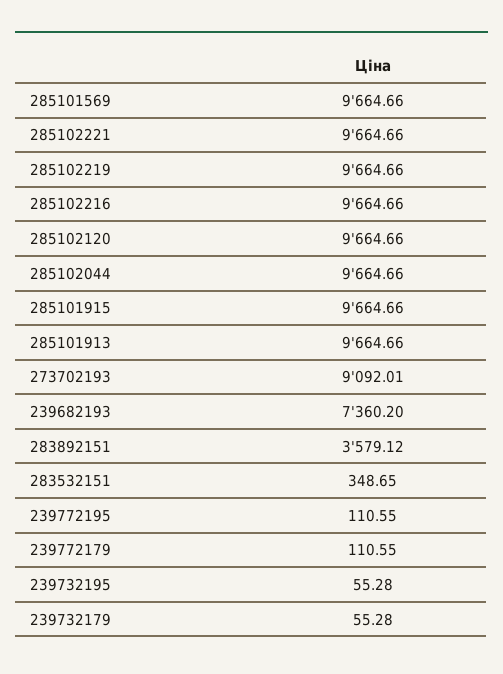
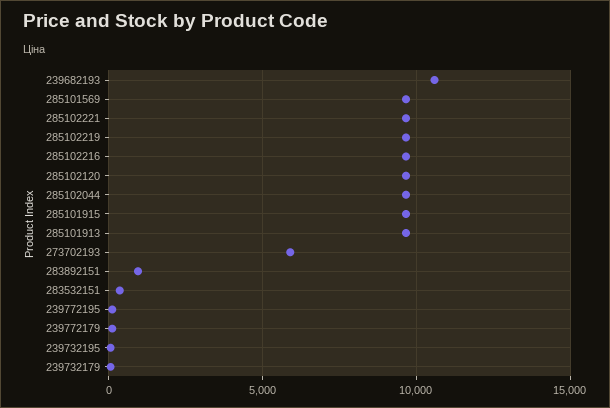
273702193: 9092.01 -> 6000
239682193: 7360.2 -> 10500
283892151: 3579.12 -> 1000

